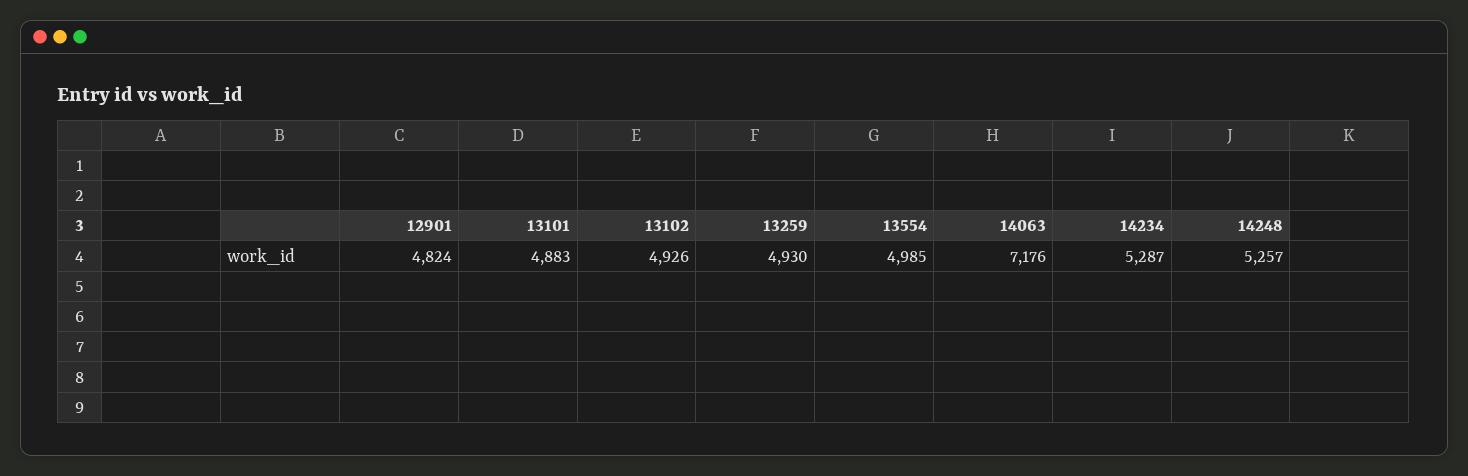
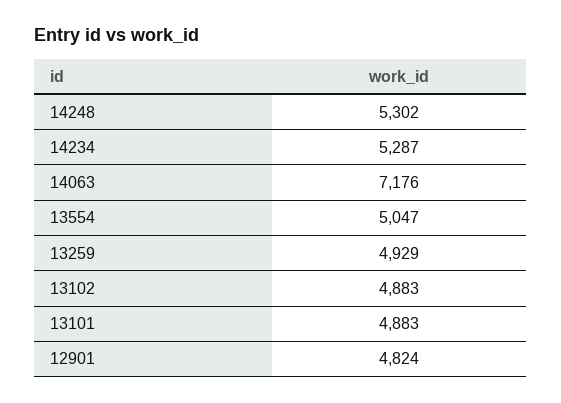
13102: 4926 -> 4883
13259: 4930 -> 4929
13554: 4985 -> 5047
14248: 5257 -> 5302

